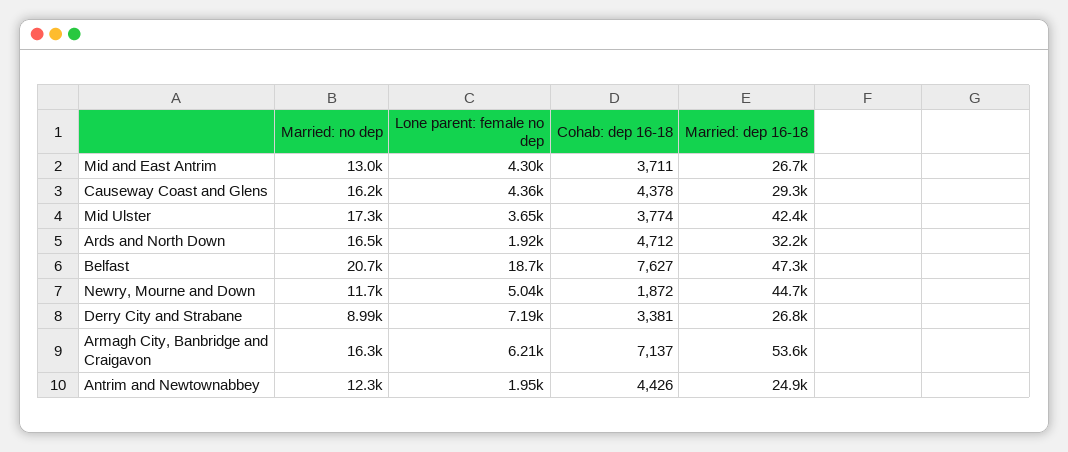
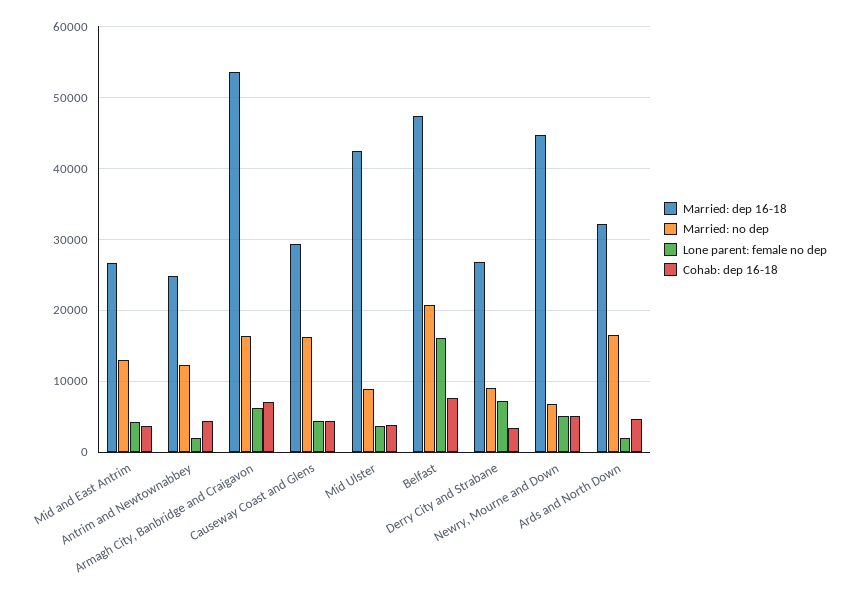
Married: no dep, Mid Ulster: 17300 -> 9000
Lone parent: female no dep, Belfast: 18700 -> 16000
Married: no dep, Newry, Mourne and Down: 11700 -> 7000
Cohab: dep 16-18, Newry, Mourne and Down: 1872 -> 5000

